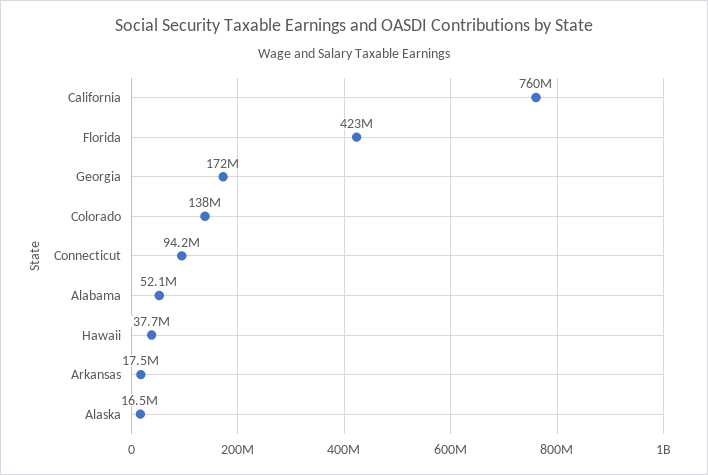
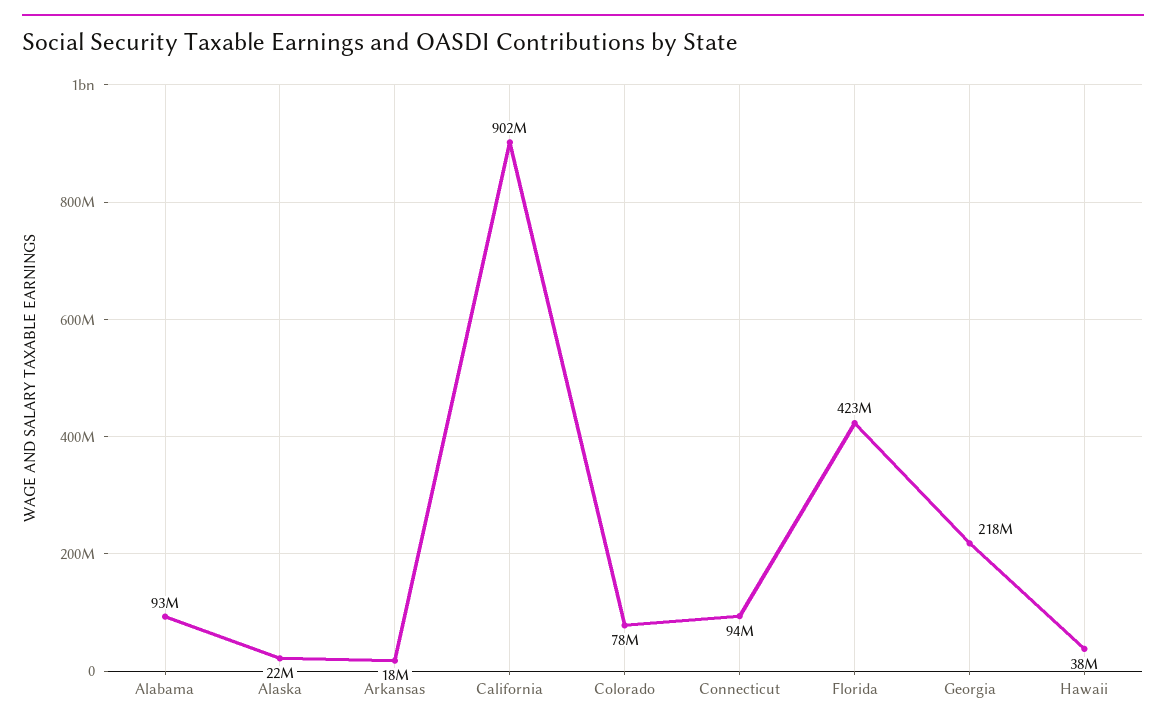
California: 760000000 -> 902000000
Georgia: 172000000 -> 218000000
Colorado: 138000000 -> 78000000
Alabama: 52100000 -> 93000000
Alaska: 16500000 -> 22000000

